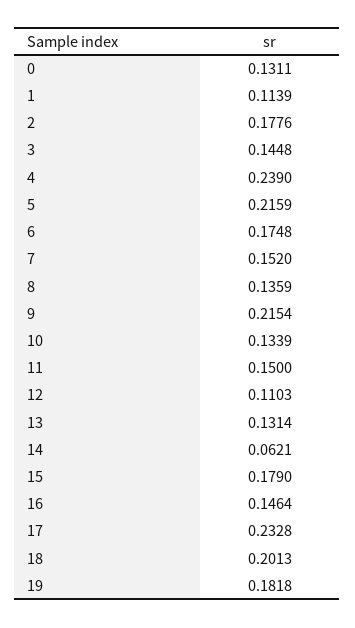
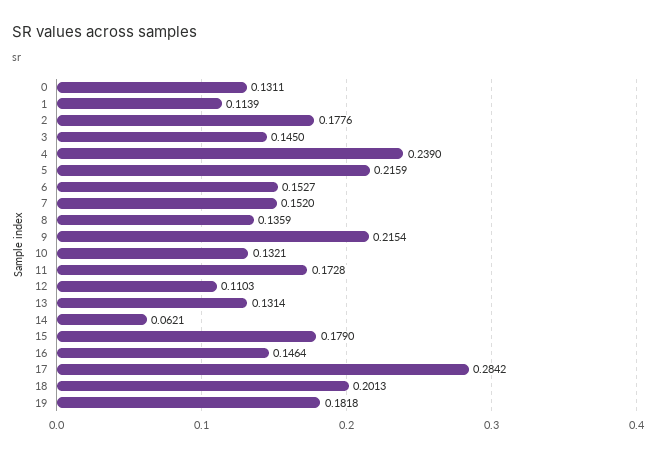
3: 0.1448 -> 0.145
6: 0.1748 -> 0.1527
10: 0.1339 -> 0.1321
11: 0.15 -> 0.1728
17: 0.2328 -> 0.2842

